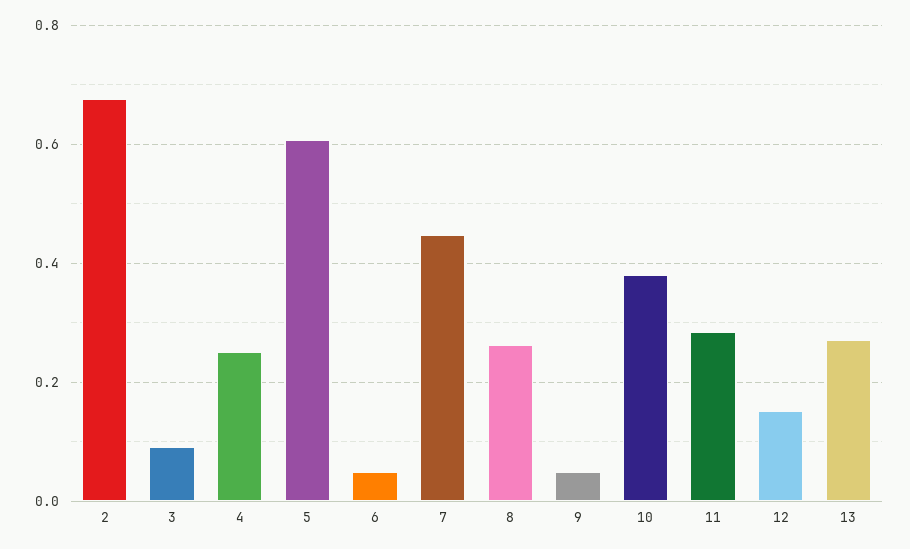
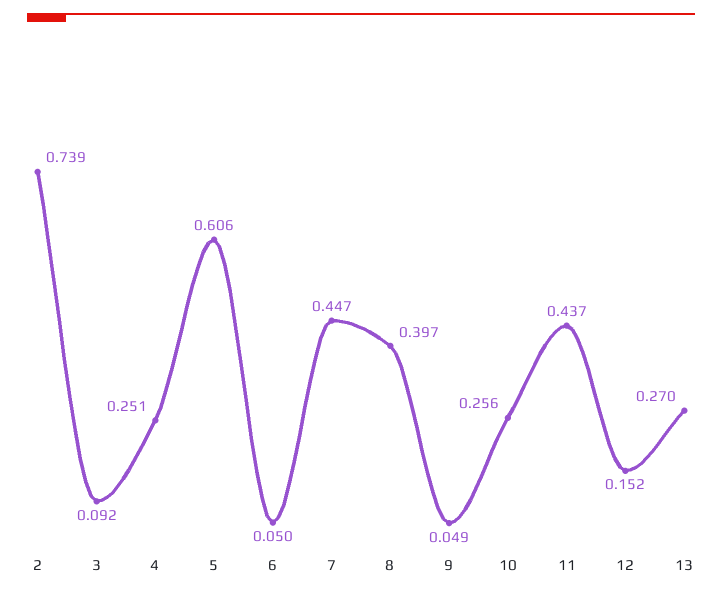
2: 0.68 -> 0.739
8: 0.26 -> 0.397
10: 0.38 -> 0.256
11: 0.28 -> 0.437

